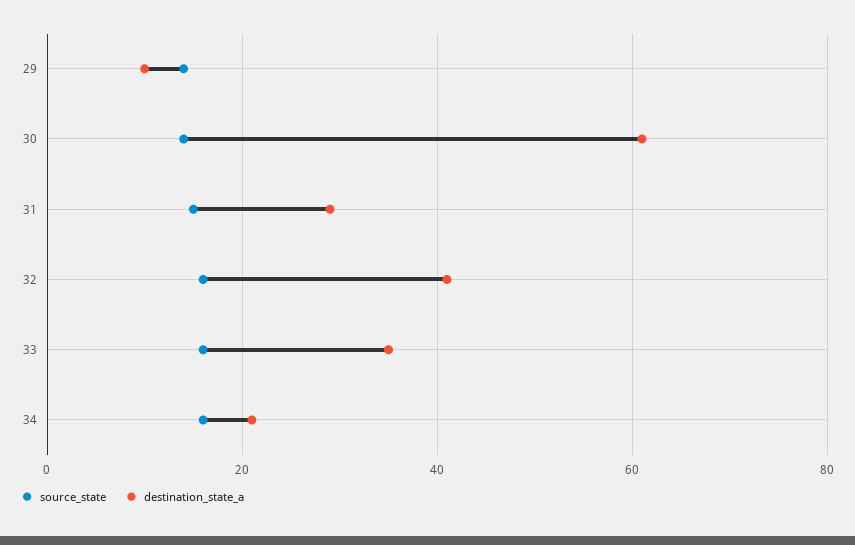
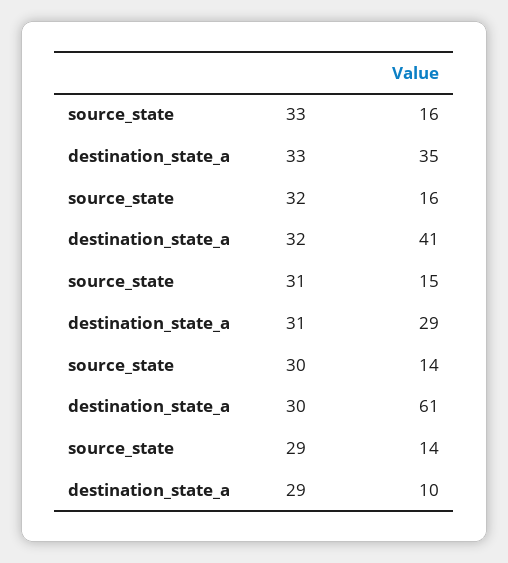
source_state, 34: 15 -> none
destination_state_a, 34: 20 -> none

